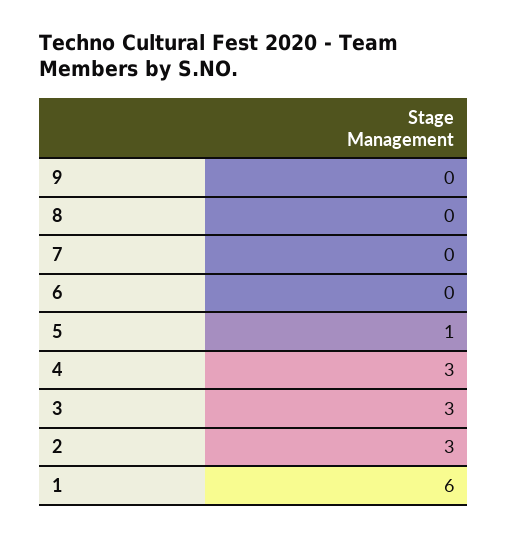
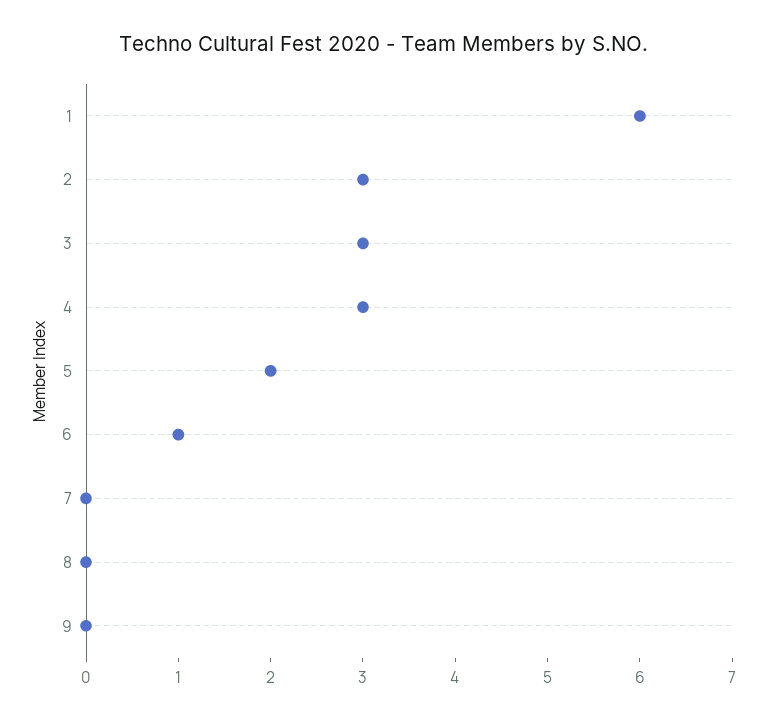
6: 0 -> 1
5: 1 -> 2

